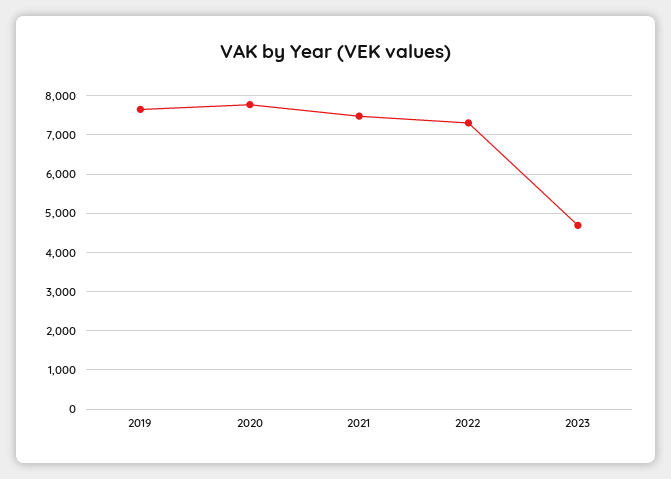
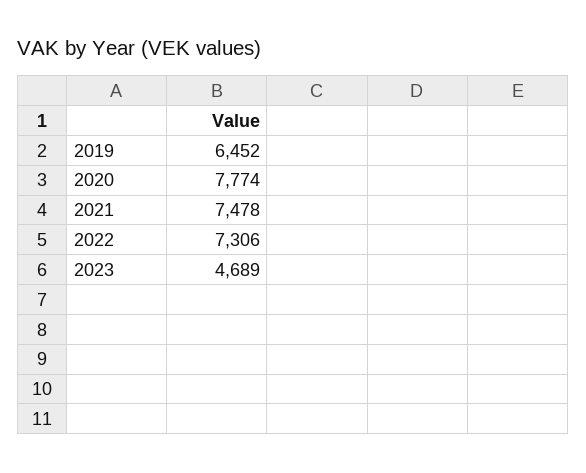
2019: 7600 -> 6452

